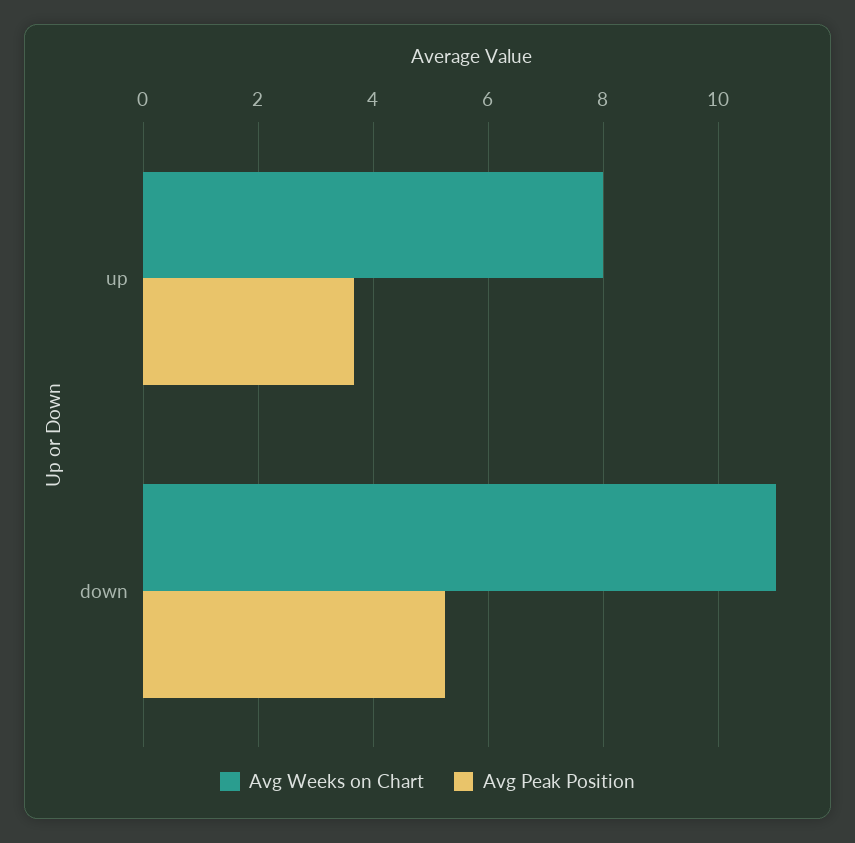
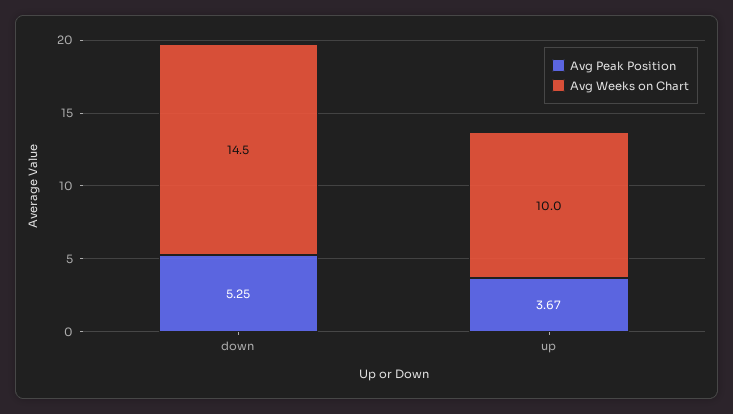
Avg Weeks on Chart, up: 8 -> 10
Avg Weeks on Chart, down: 11 -> 14.5

